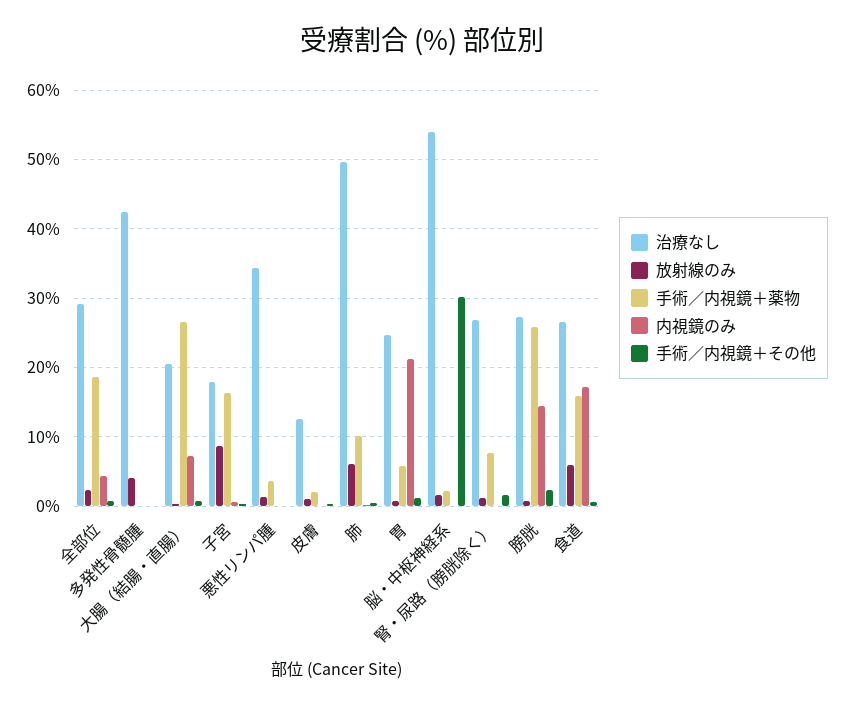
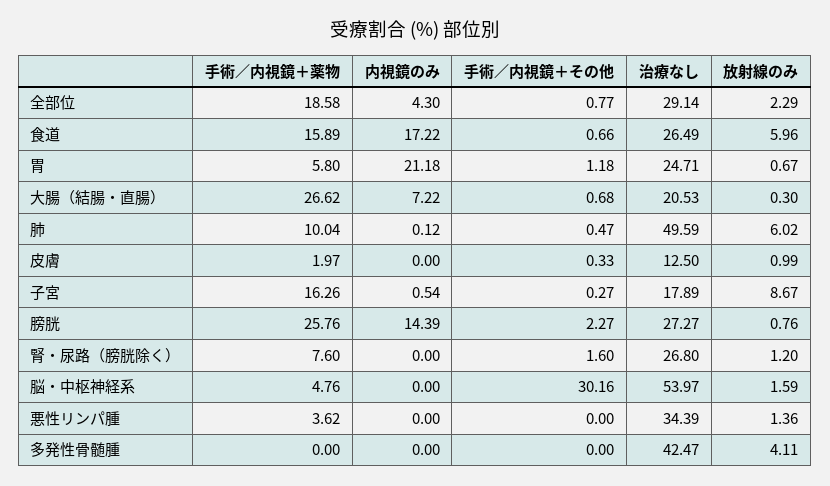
手術／内視鏡＋薬物, 脳・中枢神経系: 2 -> 4.76

